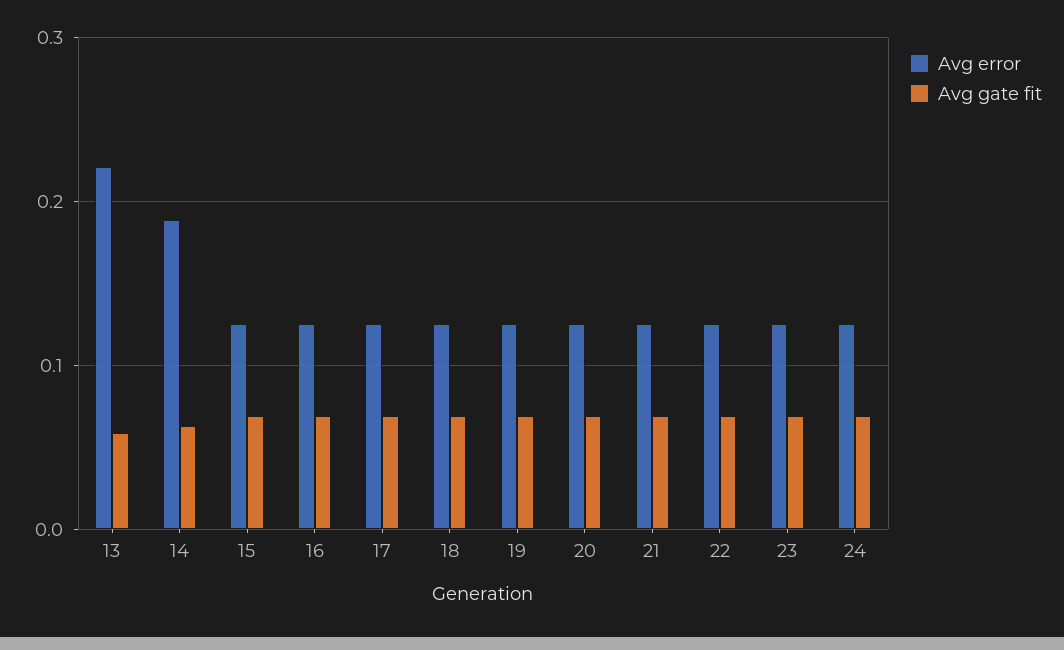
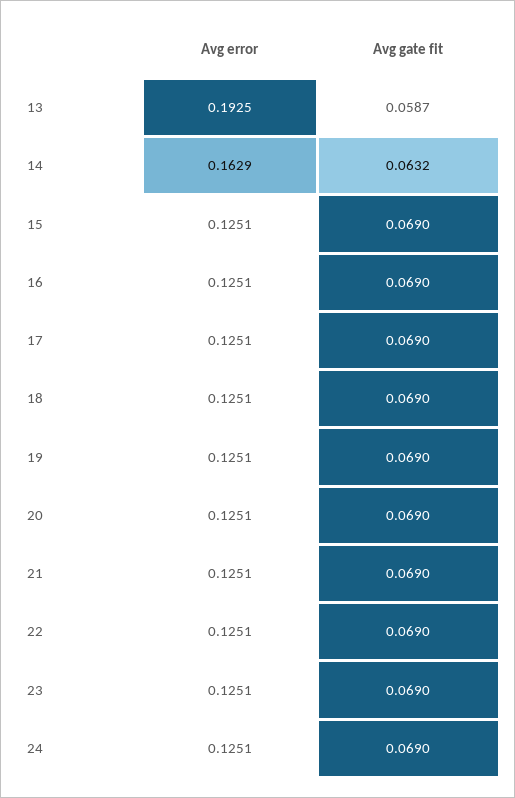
Avg error, 13: 0.22 -> 0.1925
Avg error, 14: 0.19 -> 0.1629

